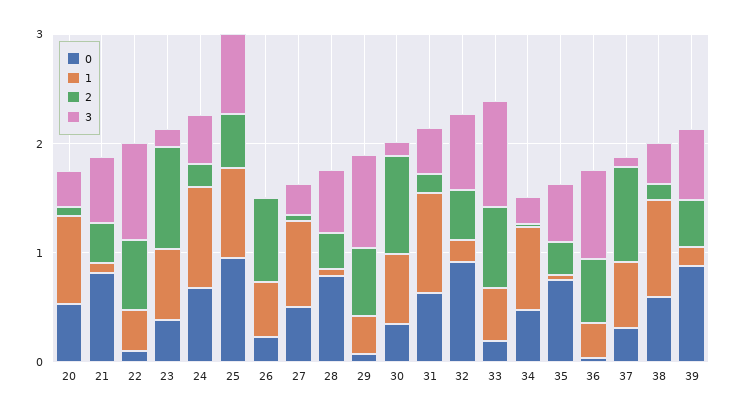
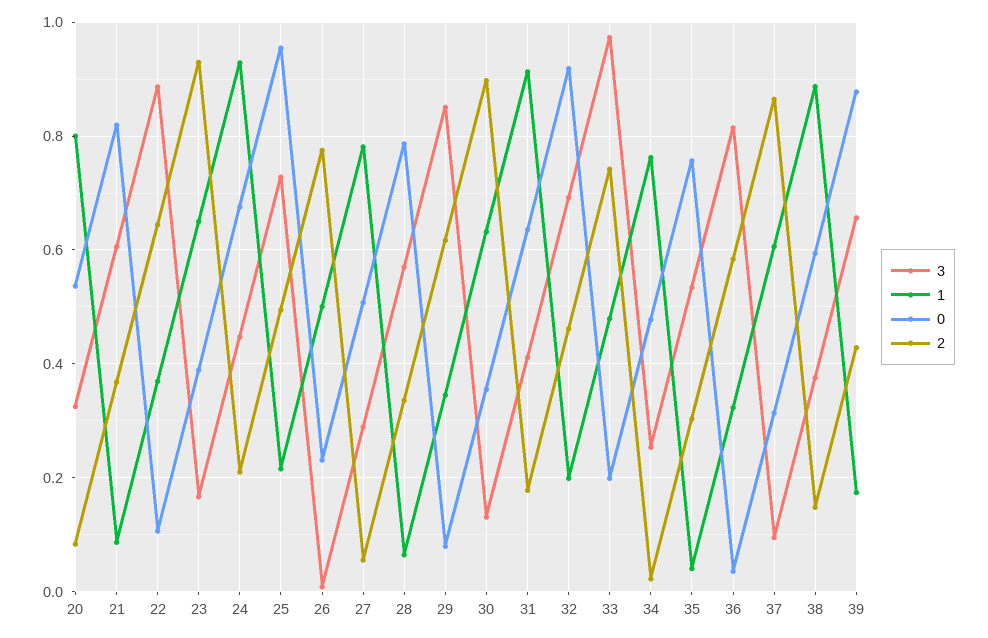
1, 25: 0.8 -> 0.22

